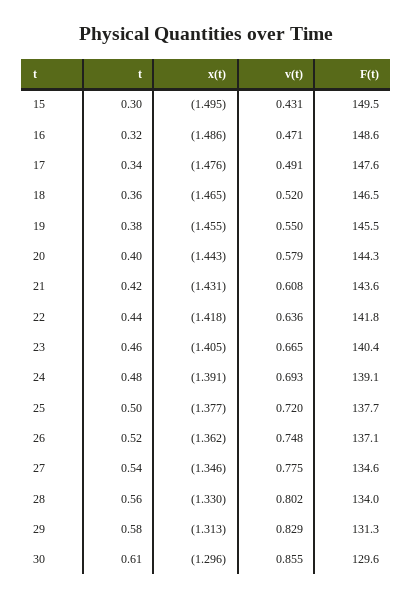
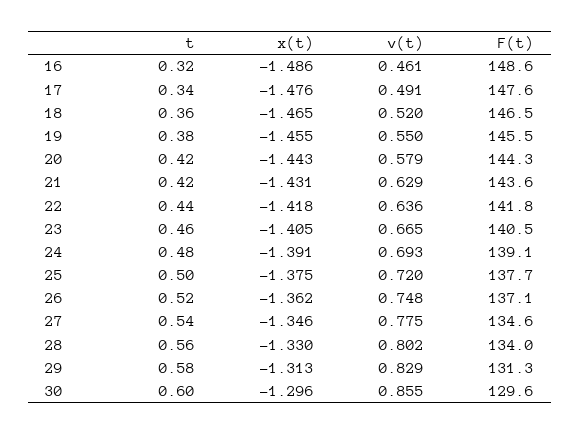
t, 15: 0.3 -> none
x(t), 15: -1.495 -> none
v(t), 15: 0.431 -> none
F(t), 15: 149.5 -> none
v(t), 16: 0.471 -> 0.461
t, 20: 0.4 -> 0.42
v(t), 21: 0.608 -> 0.629
F(t), 23: 140.4 -> 140.5
x(t), 25: -1.377 -> -1.375
t, 30: 0.61 -> 0.6

